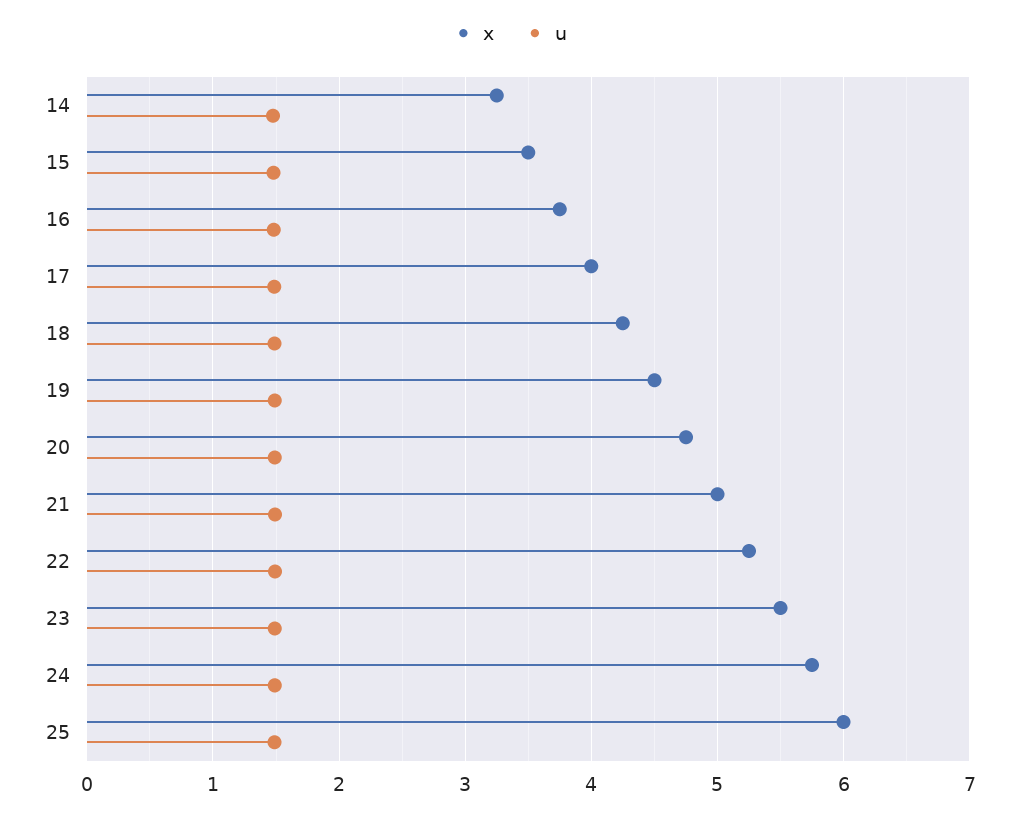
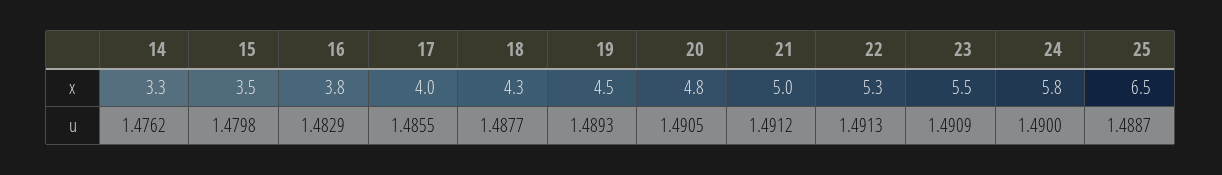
x, 25: 6 -> 6.5

